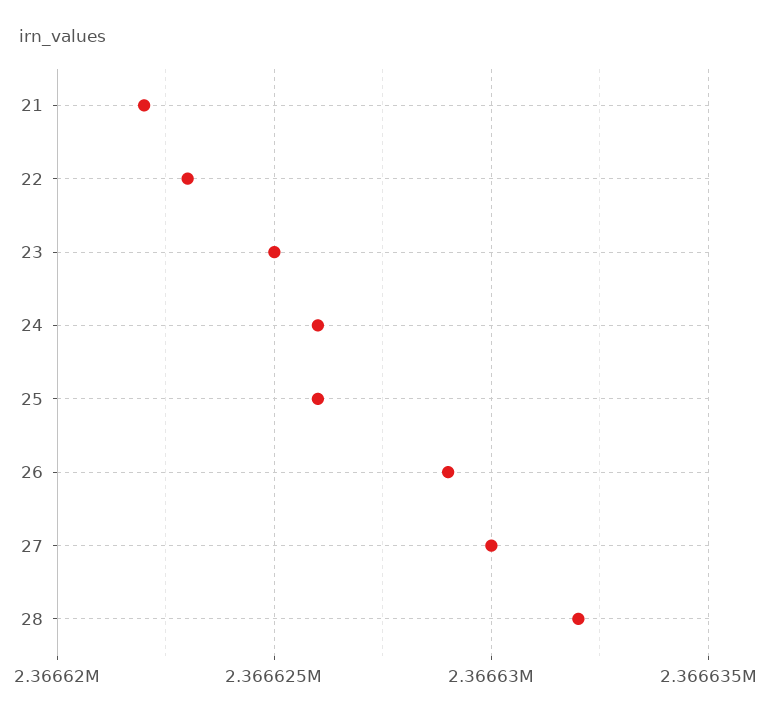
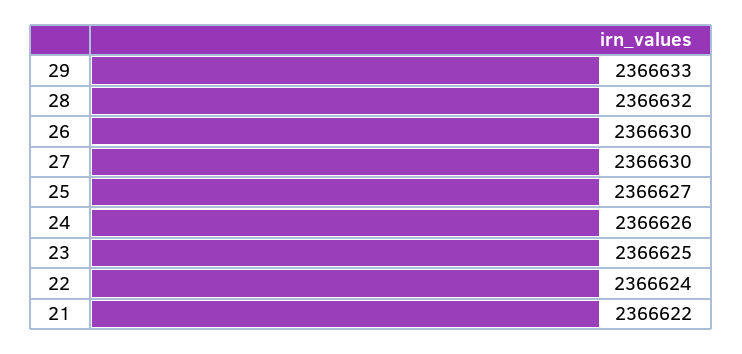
22: 2366623 -> 2366624
25: 2366626 -> 2366627
26: 2366629 -> 2366630
29: none -> 2366633

